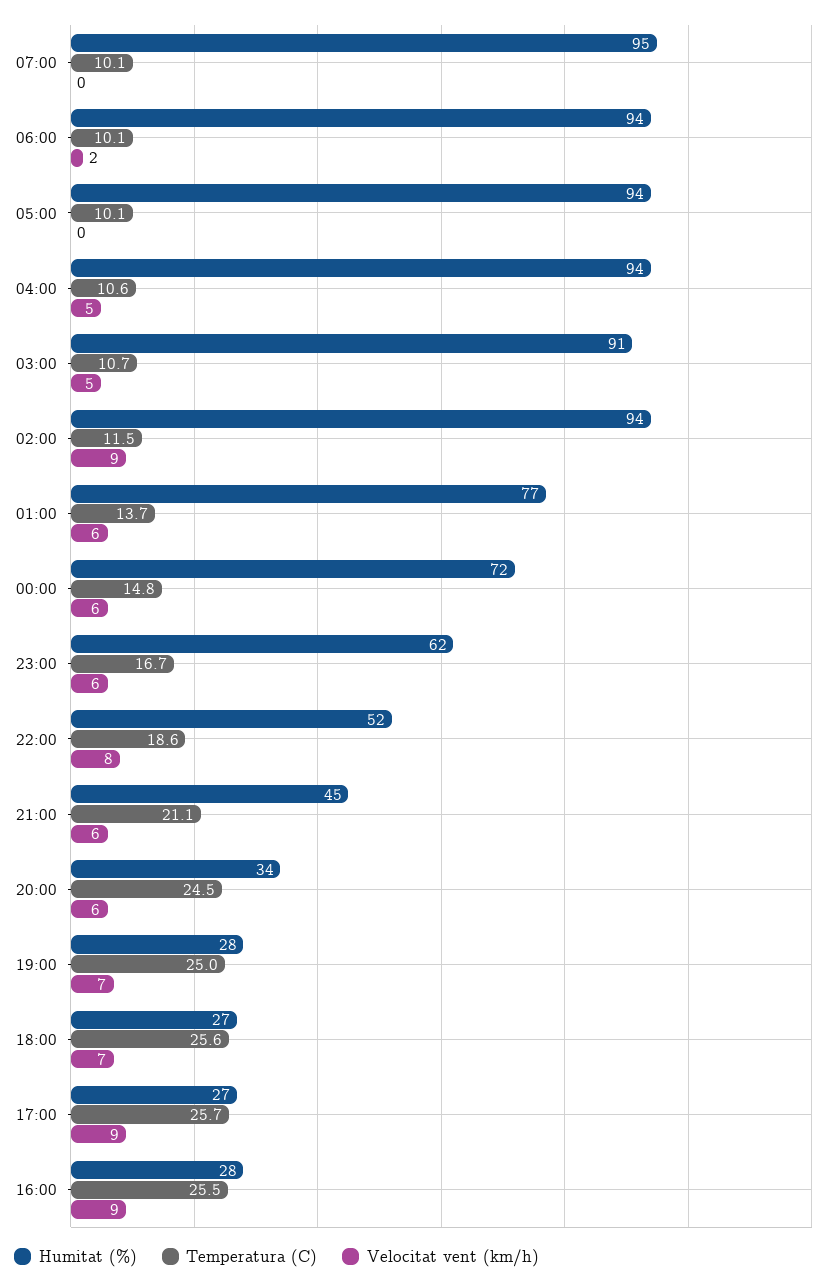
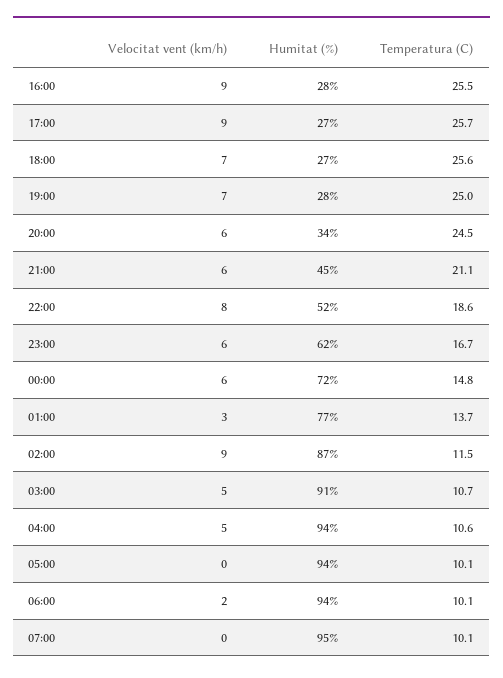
Humitat (%), 02:00: 94 -> 87
Velocitat vent (km/h), 01:00: 6 -> 3

